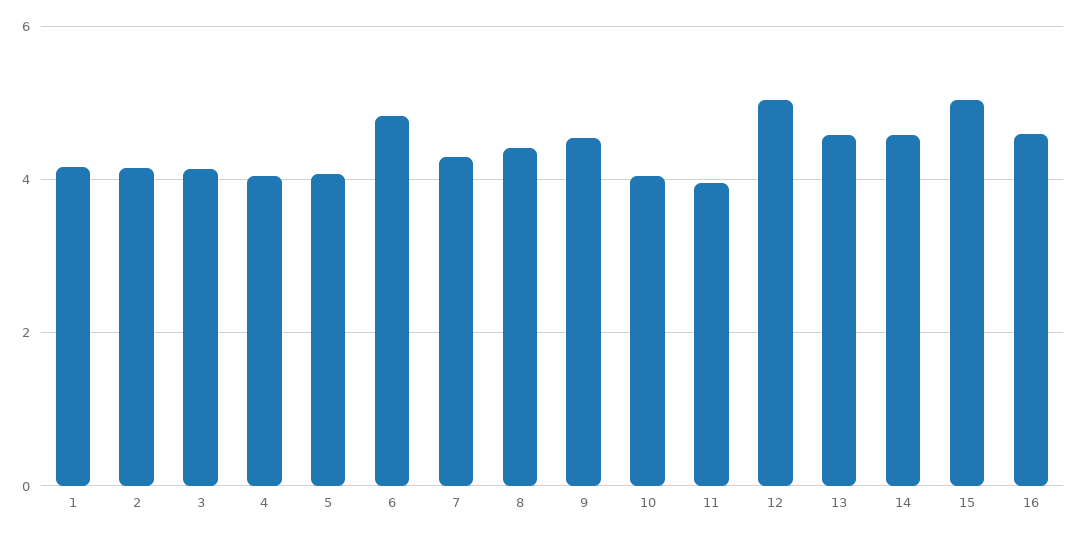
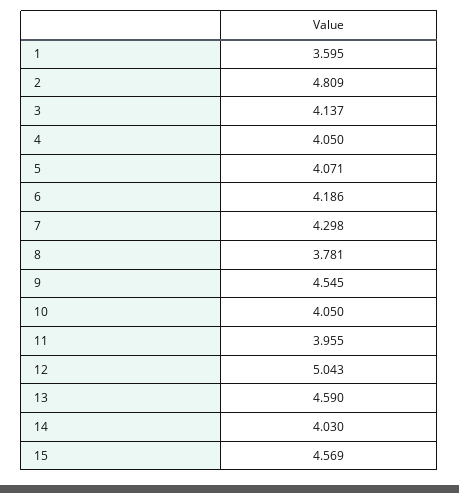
1: 4.2 -> 3.595
2: 4.2 -> 4.809
6: 4.8 -> 4.186
8: 4.4 -> 3.781
14: 4.6 -> 4.03
15: 5 -> 4.569
16: 4.6 -> none

